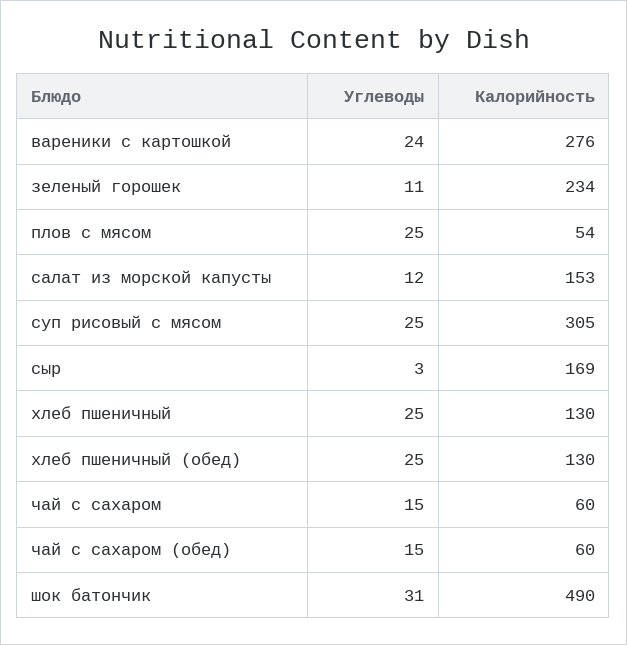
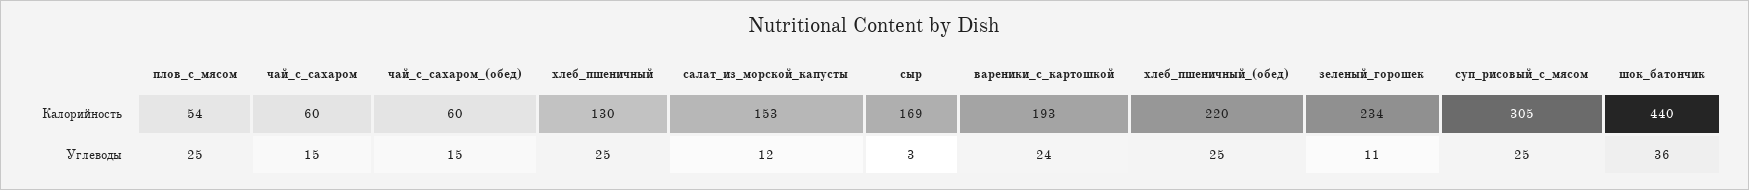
Калорийность, вареники с картошкой: 276 -> 193
Калорийность, хлеб пшеничный (обед): 130 -> 220
Углеводы, шок батончик: 31 -> 36
Калорийность, шок батончик: 490 -> 440

